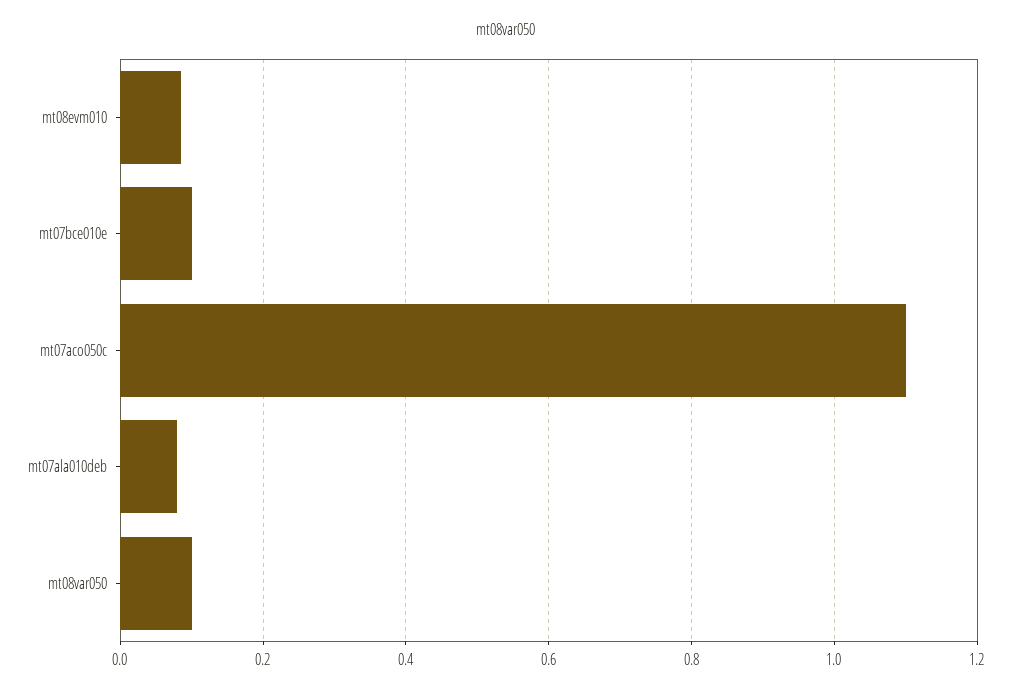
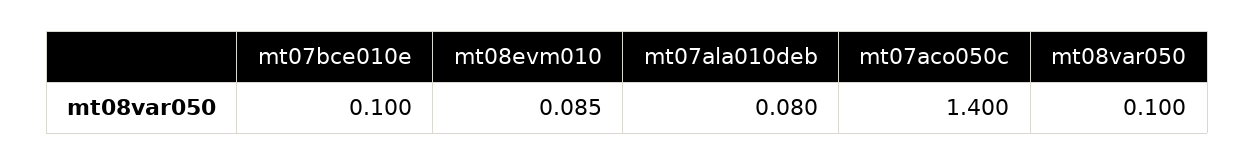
mt07aco050c: 1.1 -> 1.4

